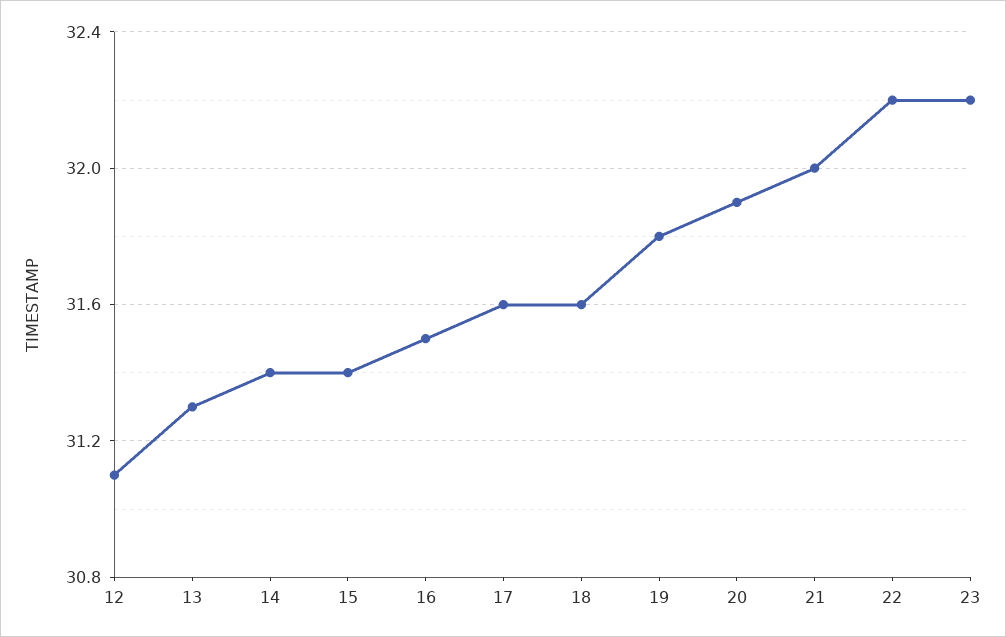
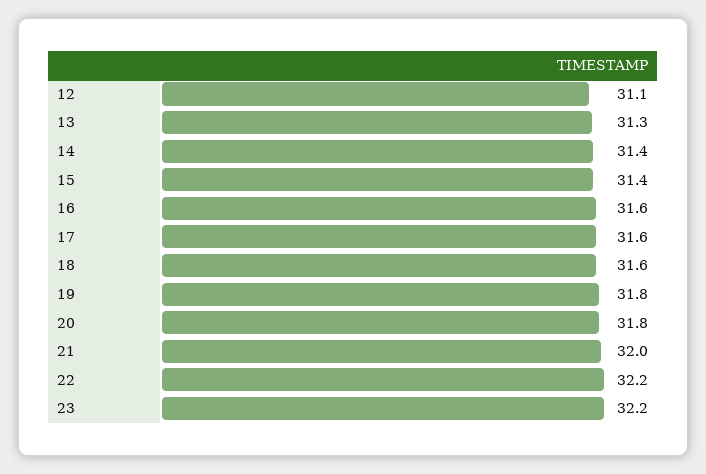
16: 31.5 -> 31.6
20: 31.9 -> 31.8

